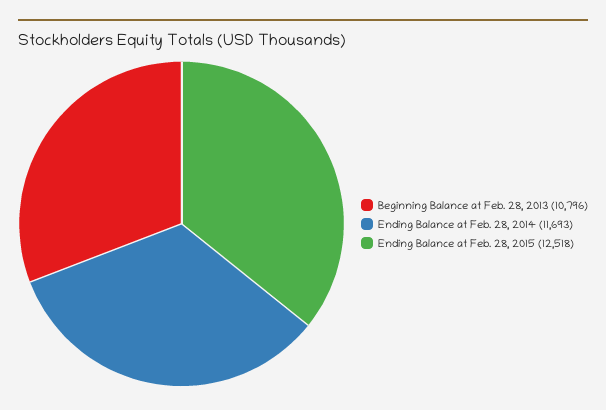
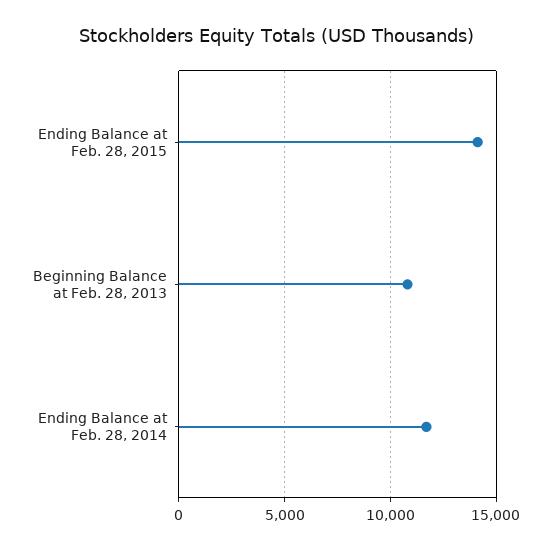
Ending Balance at Feb. 28, 2015: 12518 -> 14000

